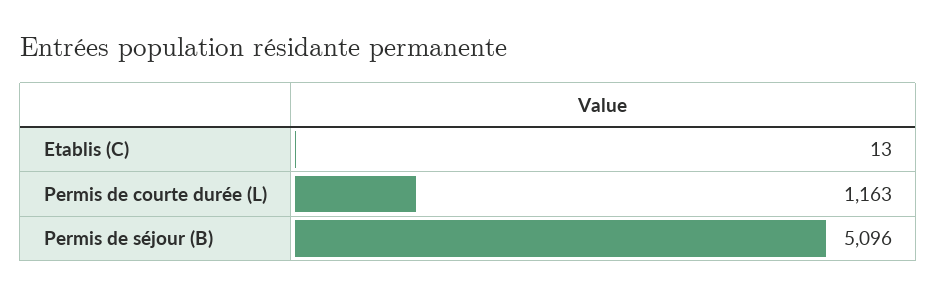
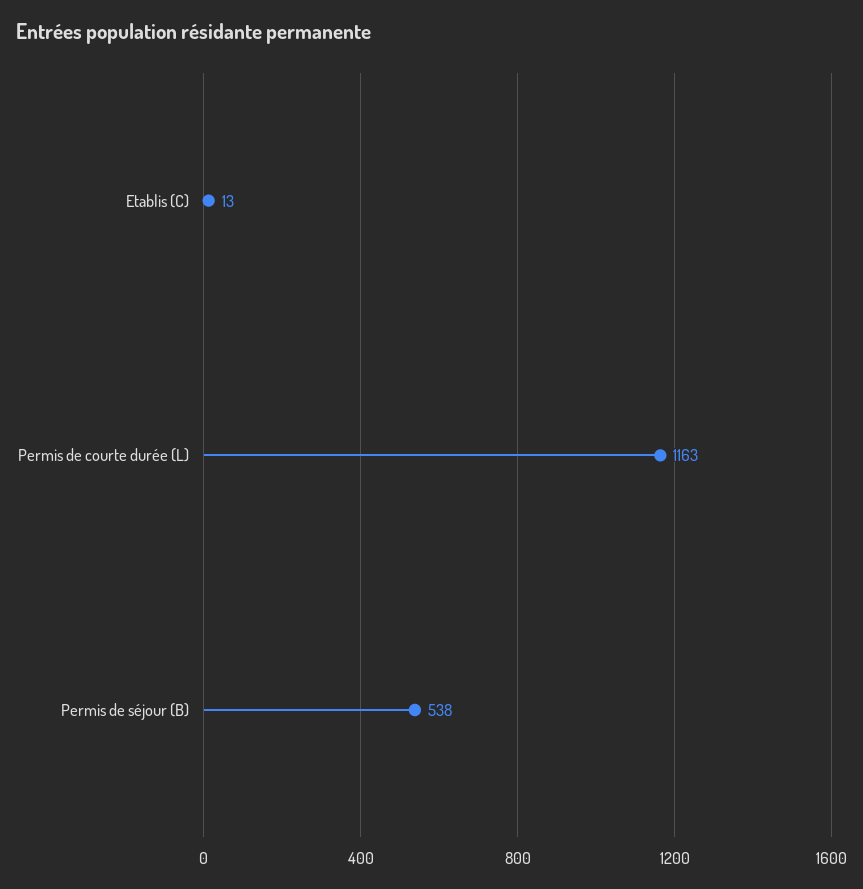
Permis de séjour (B): 5096 -> 538

